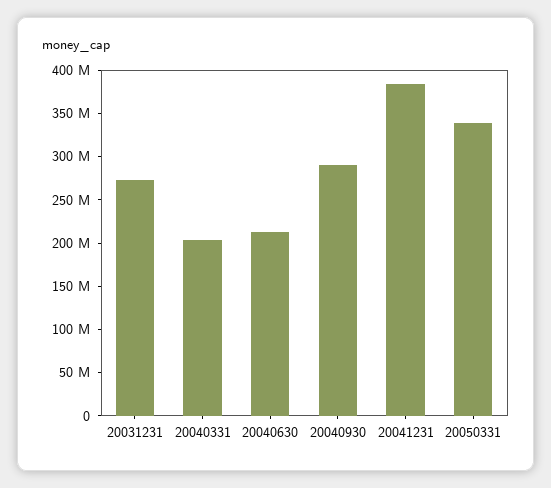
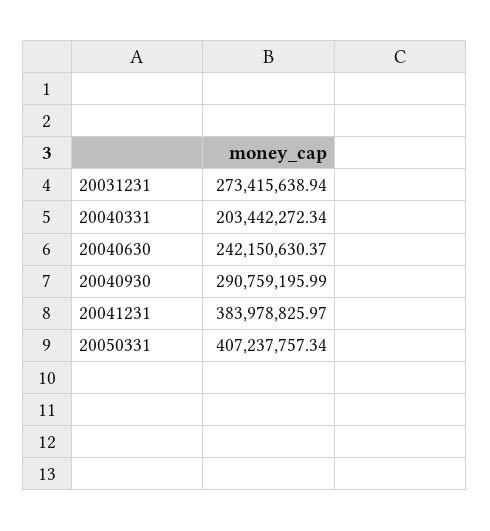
20040630: 210000000 -> 242150630.37
20050331: 340000000 -> 407237757.34

